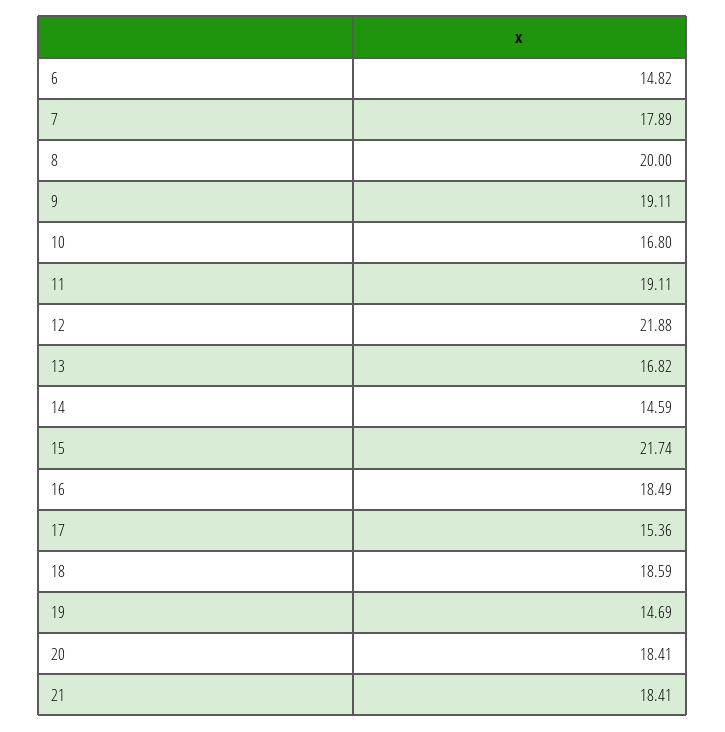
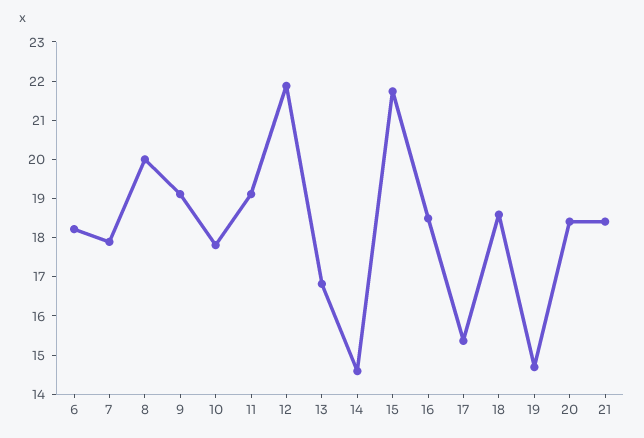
6: 14.82 -> 18.25
10: 16.8 -> 17.75

